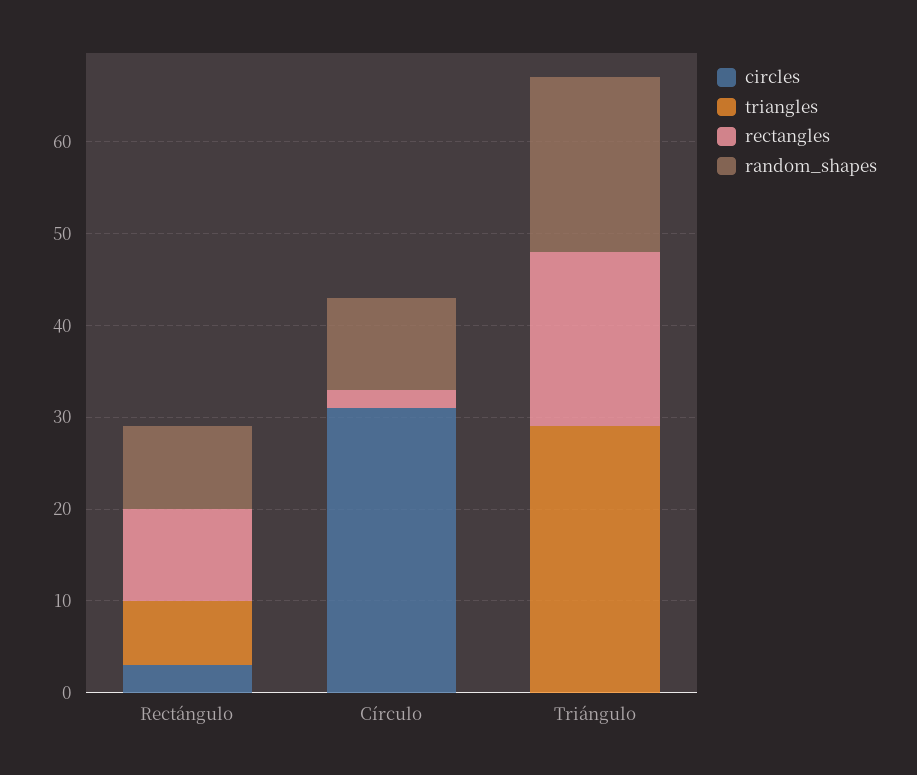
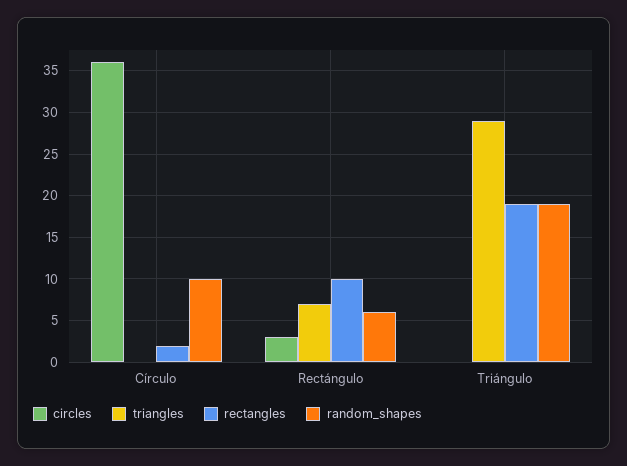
random_shapes, Rectángulo: 9 -> 6
circles, Círculo: 31 -> 36

